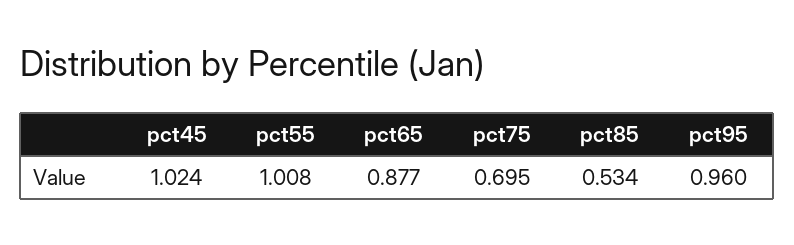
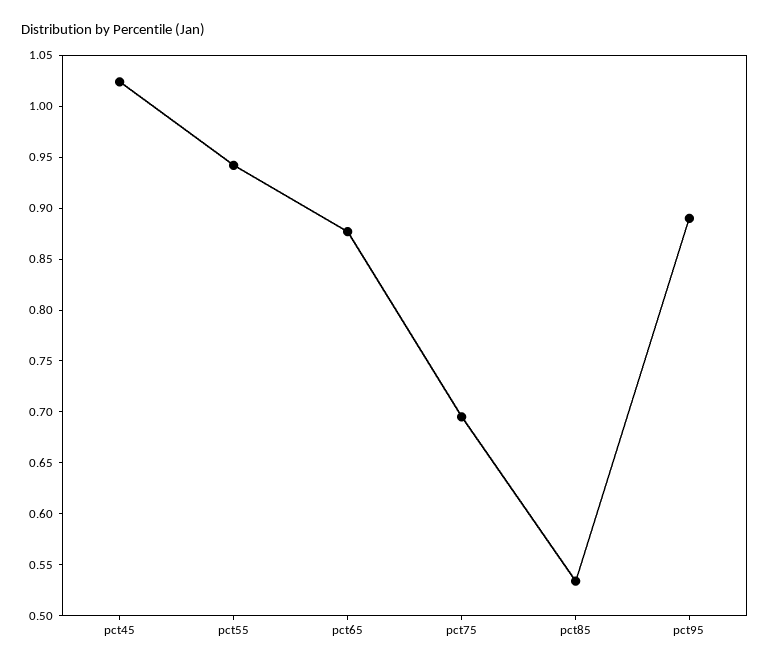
pct55: 1.008 -> 0.94
pct95: 0.96 -> 0.89

